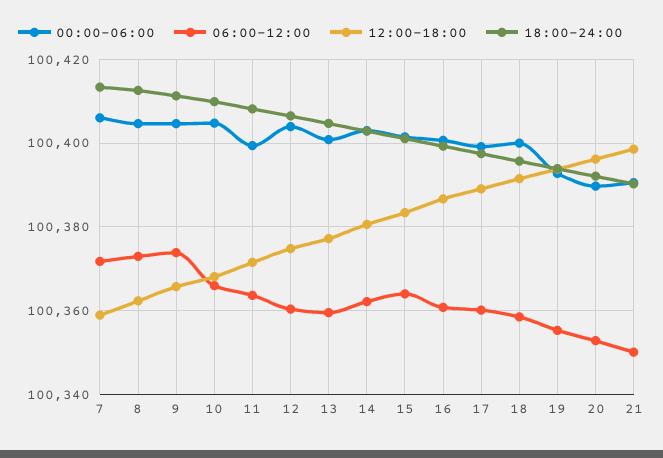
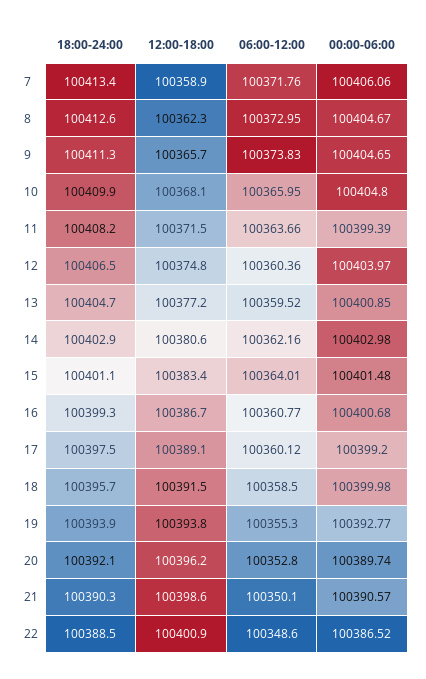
18:00-24:00, 22: none -> 100388.5
12:00-18:00, 22: none -> 100400.9
06:00-12:00, 22: none -> 100348.6
00:00-06:00, 22: none -> 100386.52

